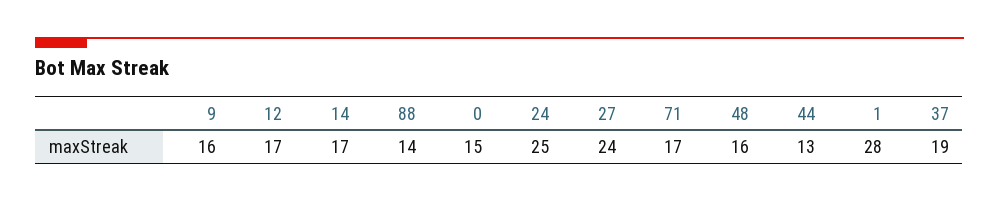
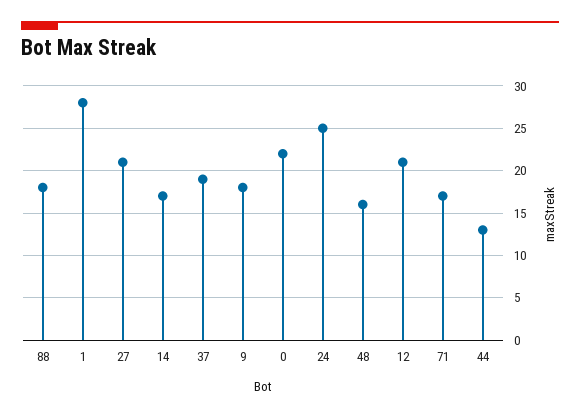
9: 16 -> 18
12: 17 -> 21
88: 14 -> 18
0: 15 -> 22
27: 24 -> 21

